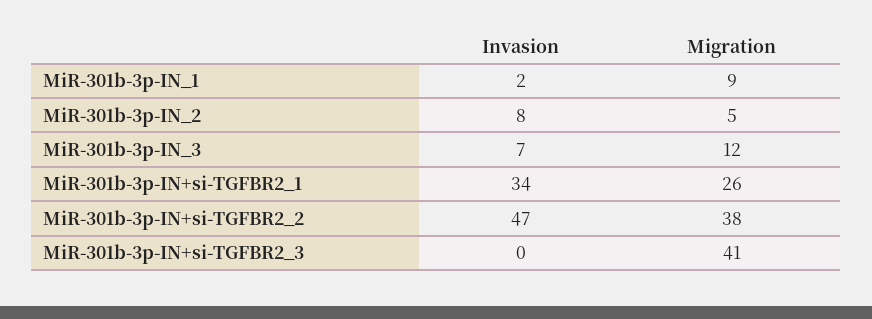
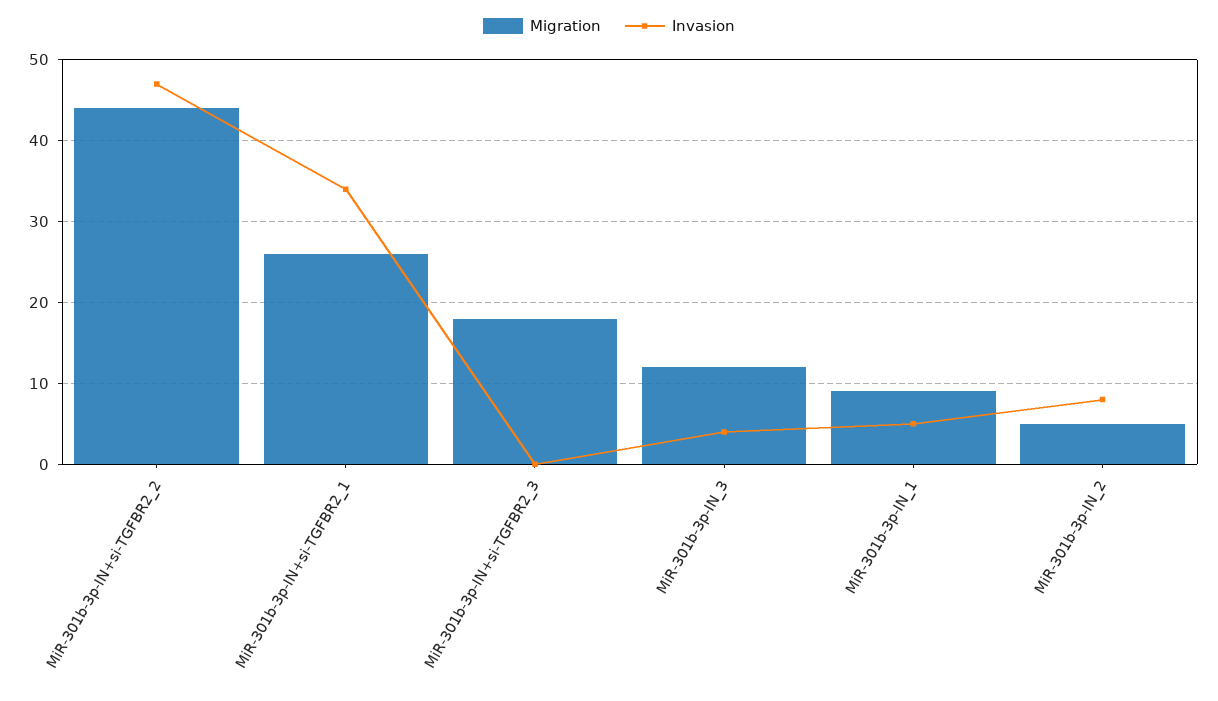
Invasion, MiR-301b-3p-IN_1: 2 -> 5
Invasion, MiR-301b-3p-IN_3: 7 -> 4
Migration, MiR-301b-3p-IN+si-TGFBR2_2: 38 -> 44
Migration, MiR-301b-3p-IN+si-TGFBR2_3: 41 -> 18

